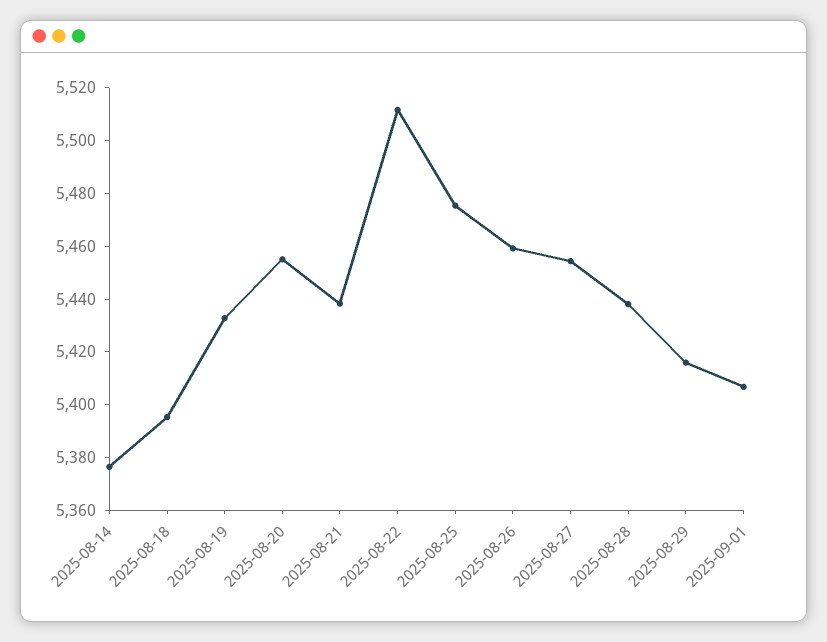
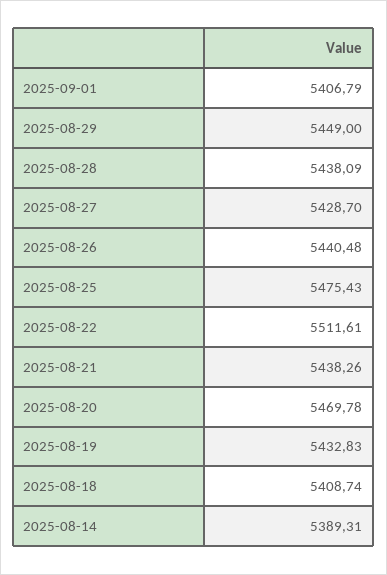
2025-08-14: 5375 -> 5389.31
2025-08-18: 5395 -> 5408.74
2025-08-20: 5455 -> 5469.78
2025-08-26: 5460 -> 5440.48
2025-08-27: 5455 -> 5428.7
2025-08-29: 5415 -> 5449

